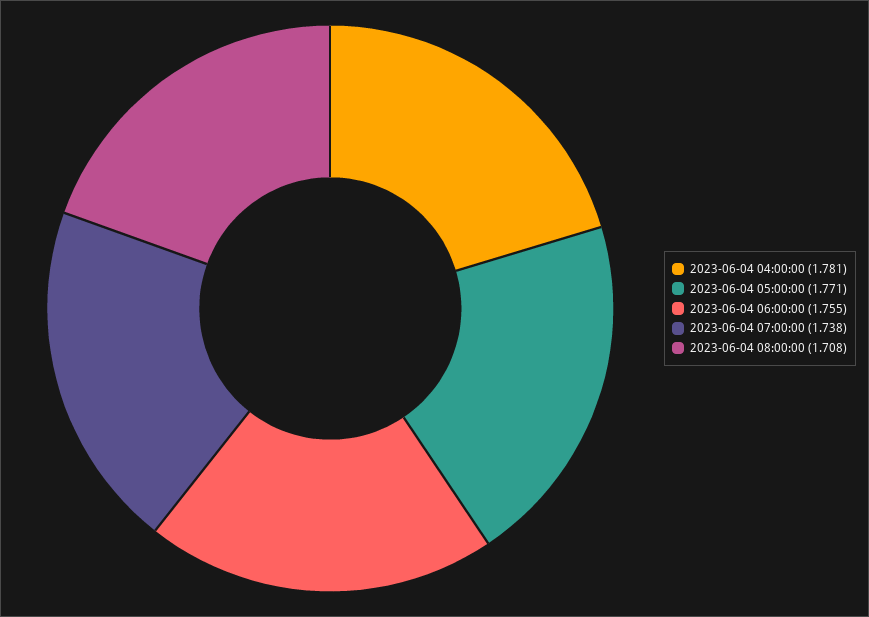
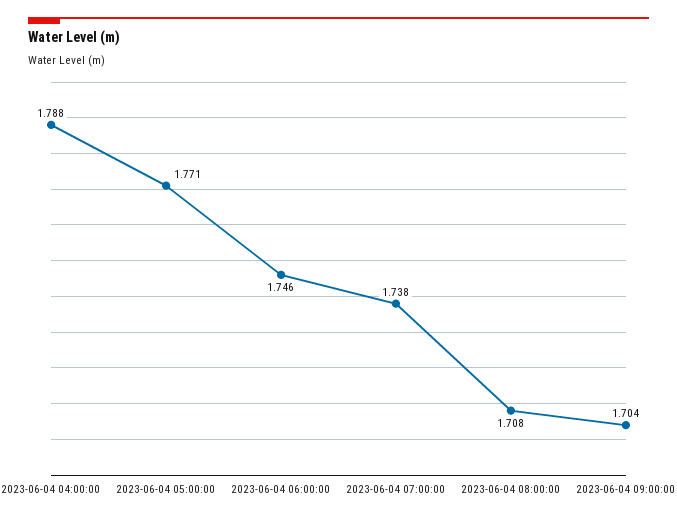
2023-06-04 04:00:00: 1.781 -> 1.788
2023-06-04 06:00:00: 1.755 -> 1.746
2023-06-04 09:00:00: none -> 1.704

